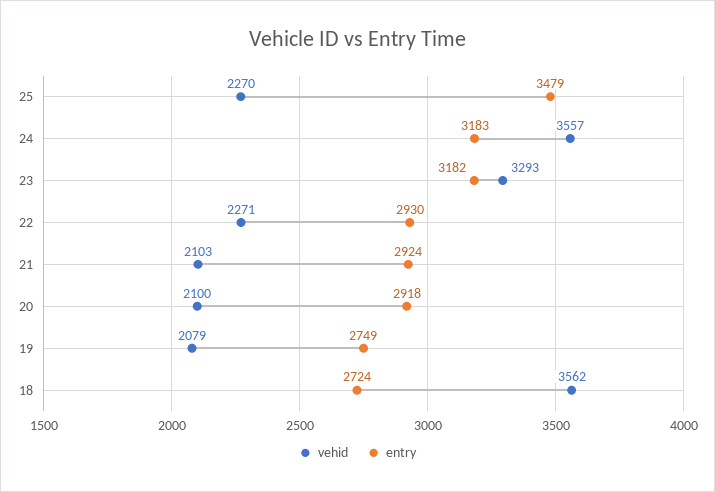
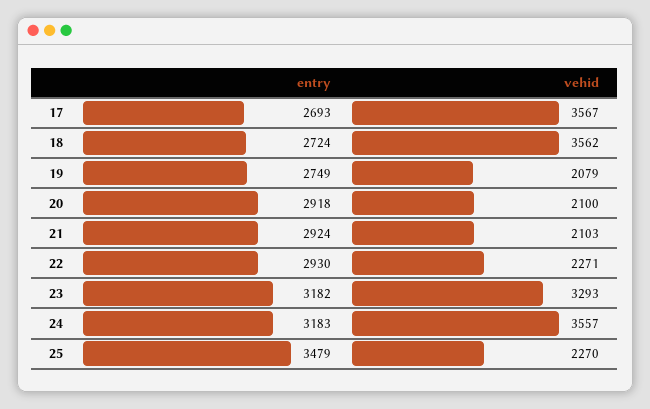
entry, 17: none -> 2693
vehid, 17: none -> 3567

